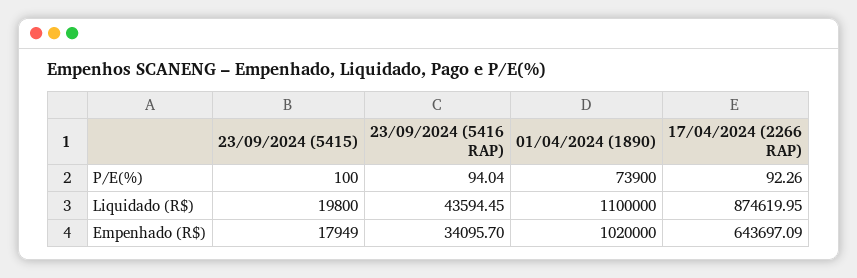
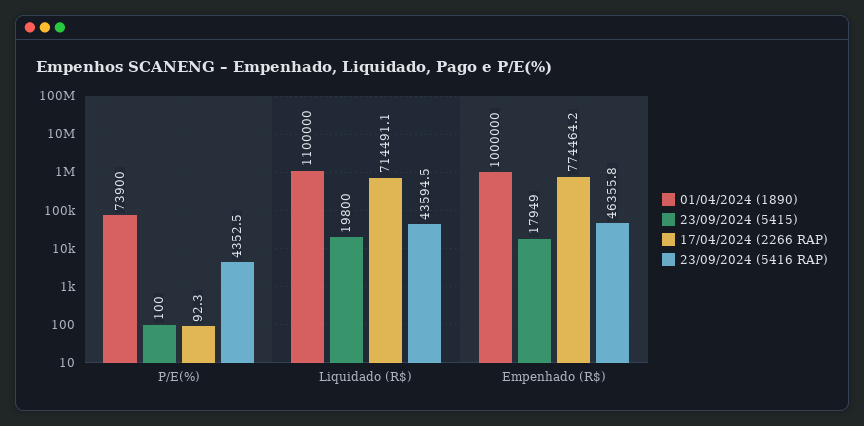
23/09/2024 (5416 RAP), P/E(%): 94.04 -> 4352.5
17/04/2024 (2266 RAP), Liquidado (R$): 874619.95 -> 714491.1
23/09/2024 (5416 RAP), Empenhado (R$): 34095.7 -> 46355.8
01/04/2024 (1890), Empenhado (R$): 1020000 -> 1000000
17/04/2024 (2266 RAP), Empenhado (R$): 643697.09 -> 774464.2

